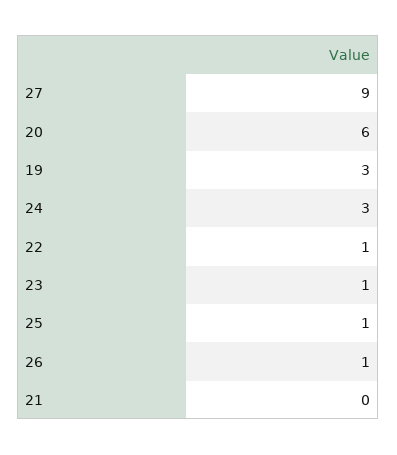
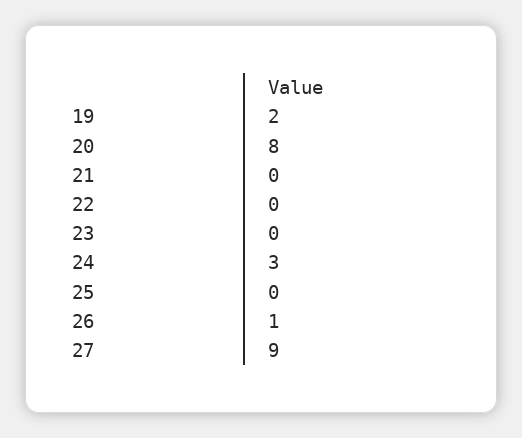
20: 6 -> 8
19: 3 -> 2
22: 1 -> 0
23: 1 -> 0
25: 1 -> 0

